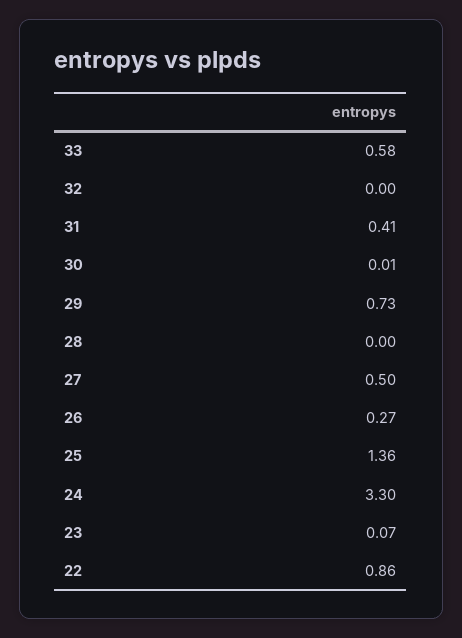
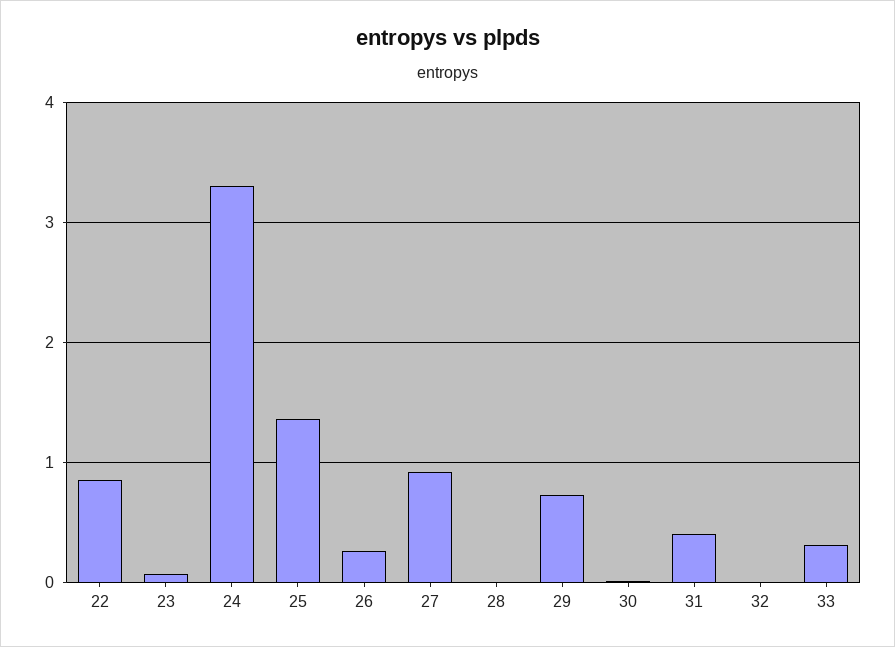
33: 0.58 -> 0.3
27: 0.5 -> 0.9

